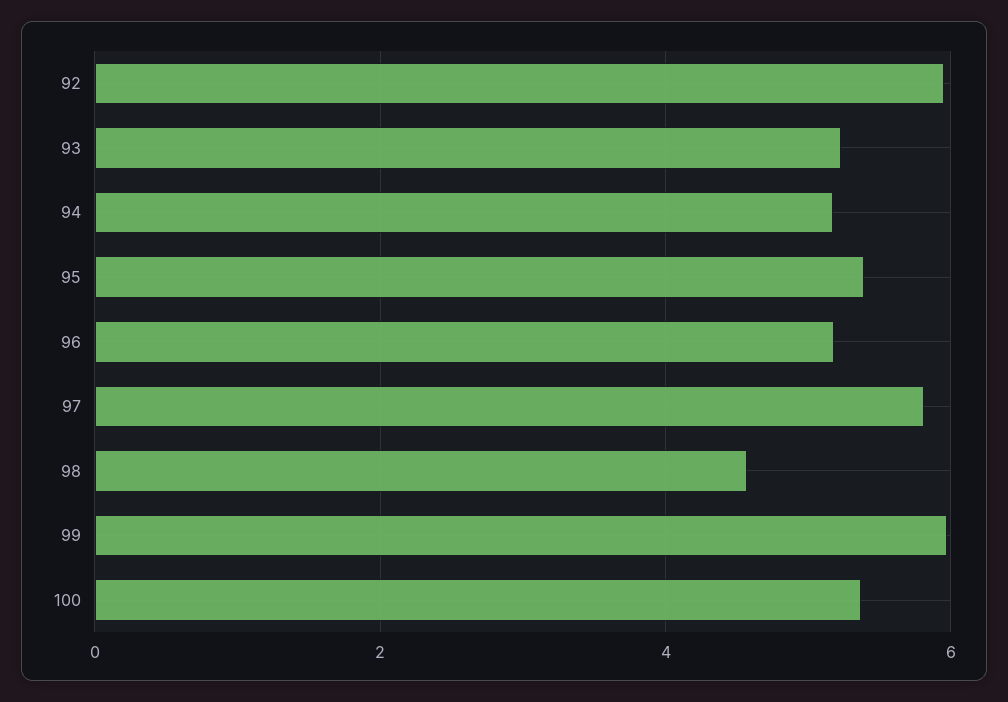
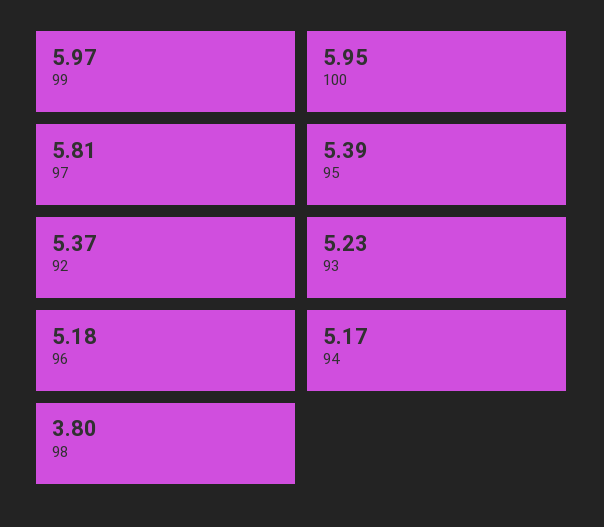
92: 6 -> 5.37
98: 4.6 -> 3.8
100: 5.4 -> 5.95

